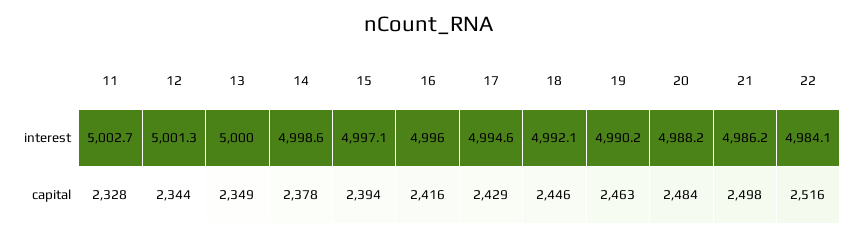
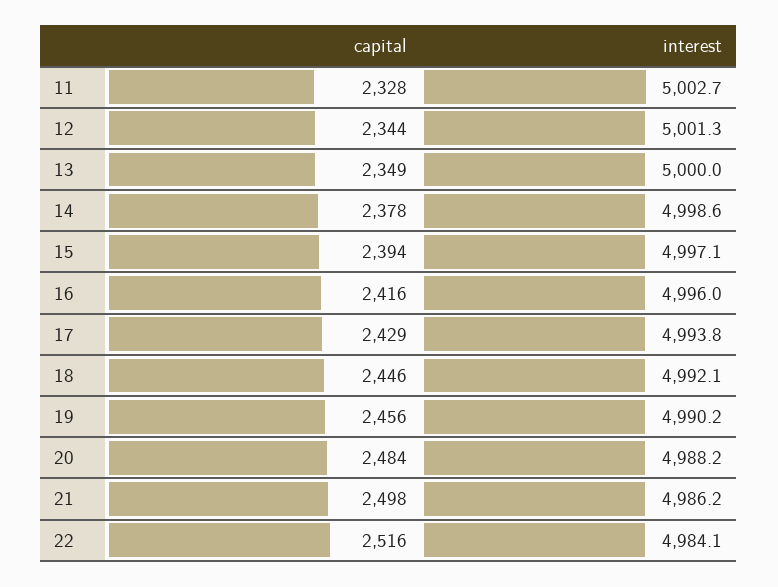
17, interest: 4994.6 -> 4993.8
19, capital: 2463 -> 2456

